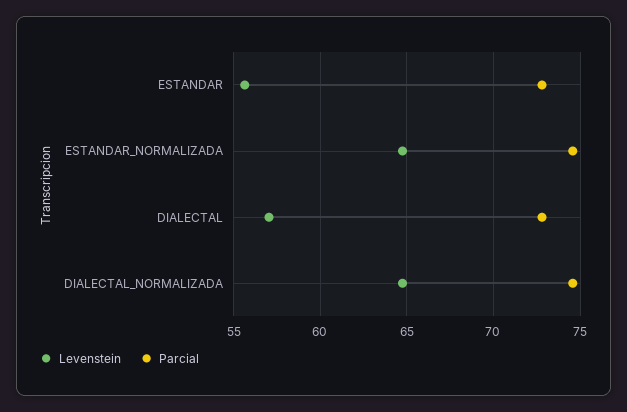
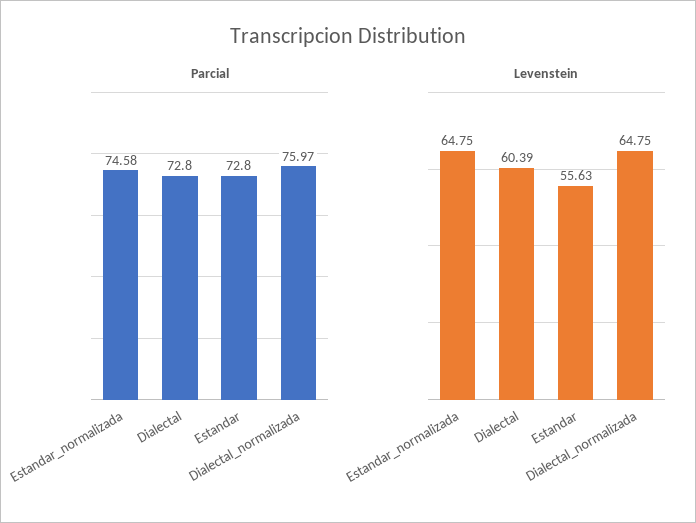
Levenstein, DIALECTAL: 57 -> 60.39
Parcial, DIALECTAL_NORMALIZADA: 74.5 -> 75.97

